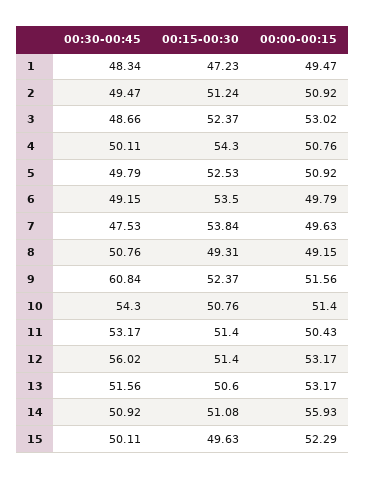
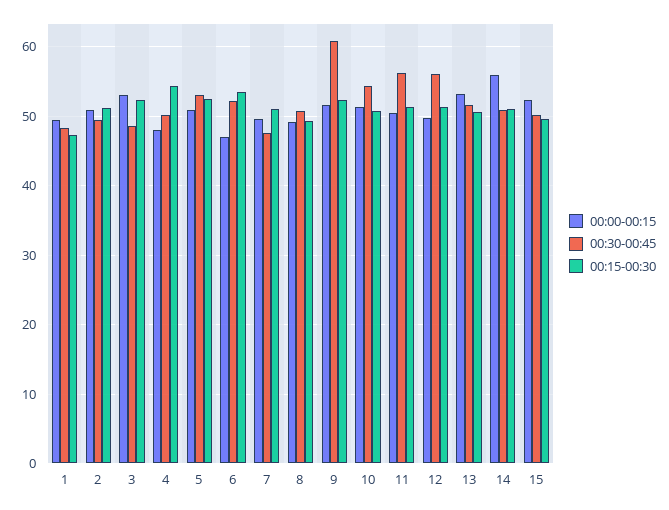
00:00-00:15, 4: 50.76 -> 48
00:30-00:45, 5: 49.79 -> 53
00:30-00:45, 6: 49.15 -> 52
00:00-00:15, 6: 49.79 -> 47
00:15-00:30, 7: 53.84 -> 51
00:30-00:45, 11: 53.17 -> 56
00:00-00:15, 12: 53.17 -> 50

